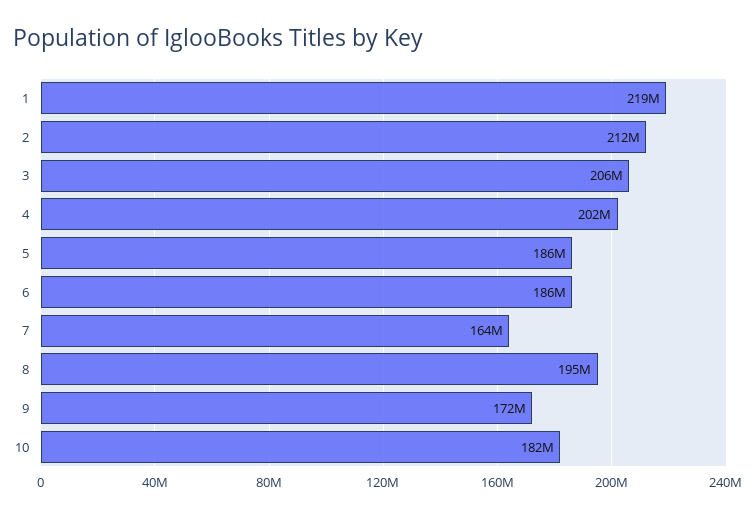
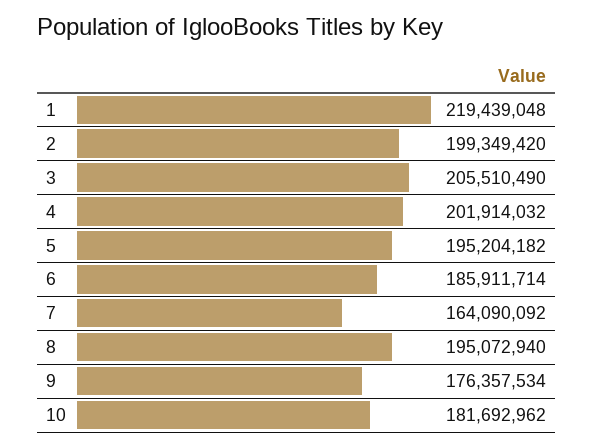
2: 212000000 -> 199349420
5: 186000000 -> 195204182
9: 172000000 -> 176357534

